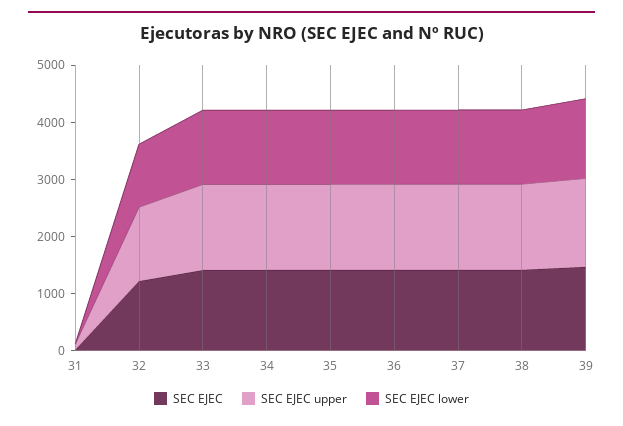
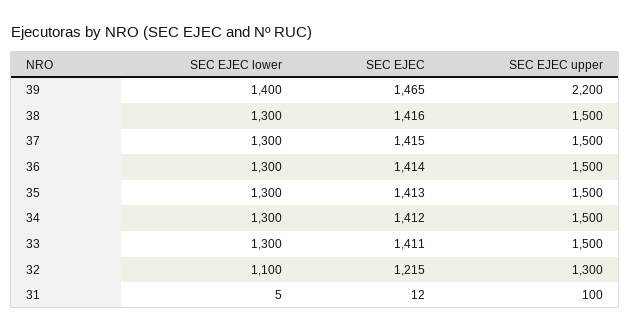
SEC EJEC upper, 39: 1600 -> 2200

